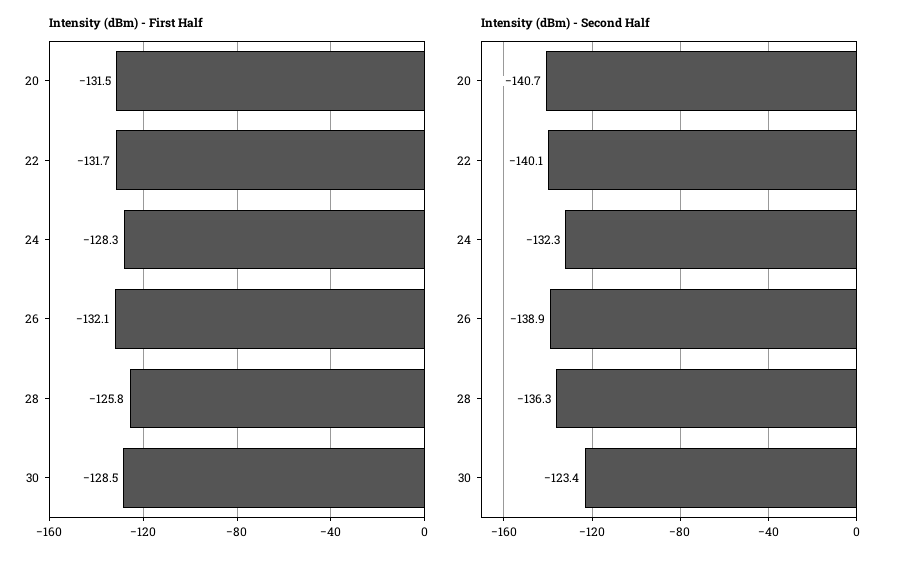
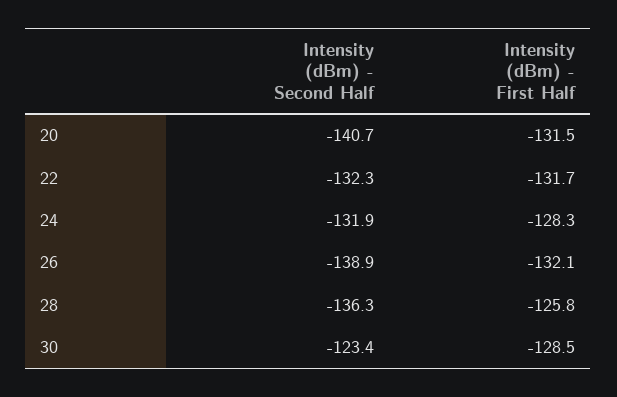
Intensity (dBm) - Second Half, 22: -140.1 -> -132.3
Intensity (dBm) - Second Half, 24: -132.3 -> -131.9

